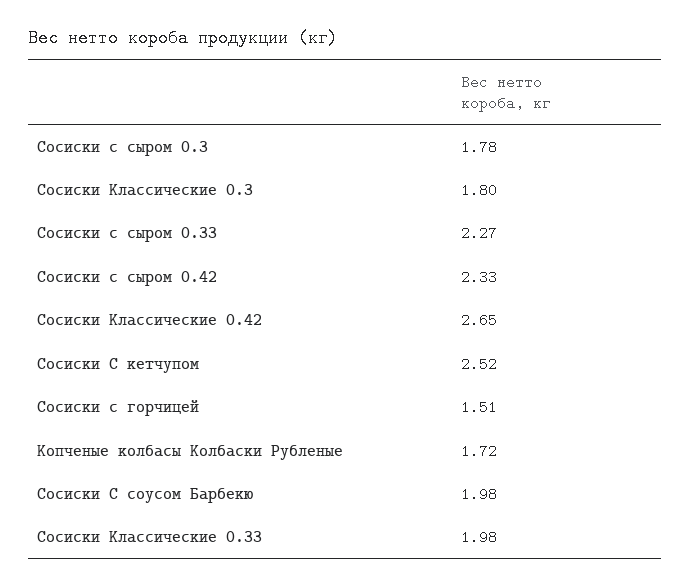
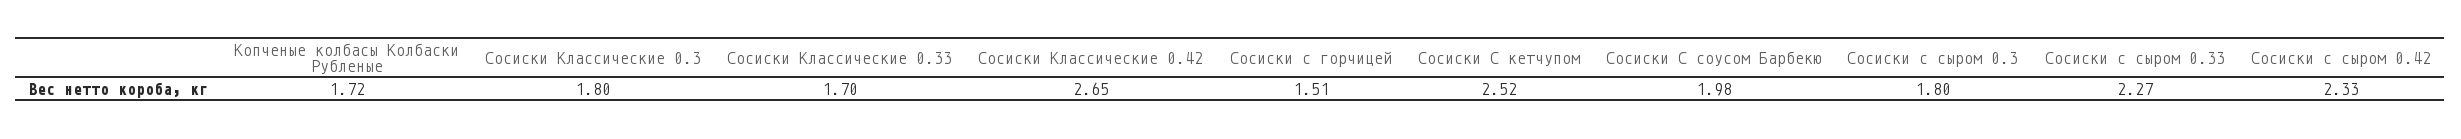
Сосиски с сыром 0.3: 1.78 -> 1.8
Сосиски Классические 0.33: 1.98 -> 1.7

